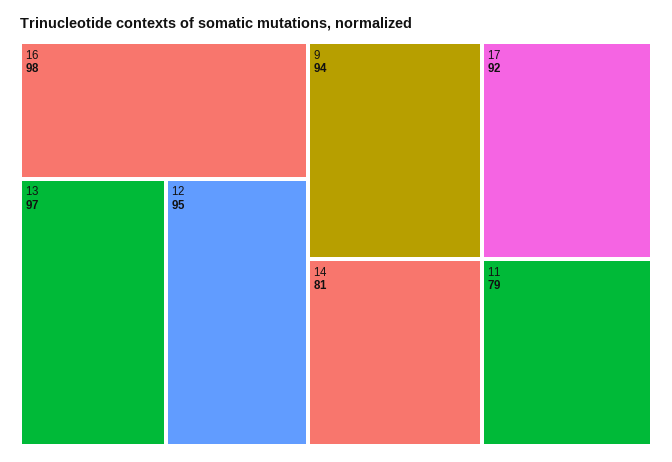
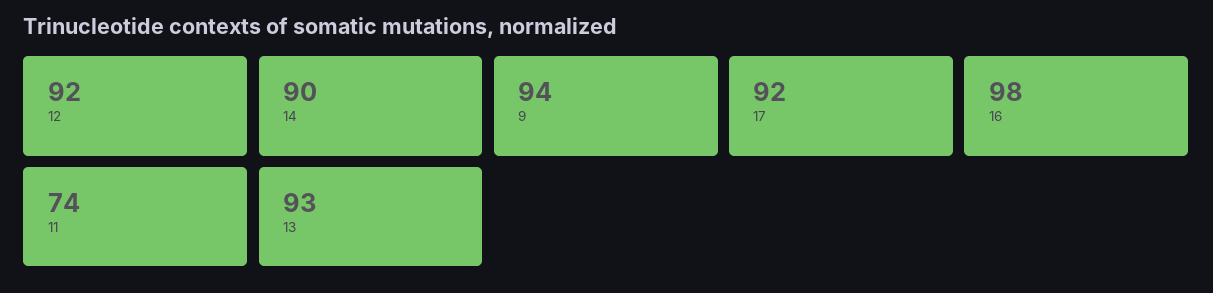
13: 97 -> 93
12: 95 -> 92
14: 81 -> 90
11: 79 -> 74

